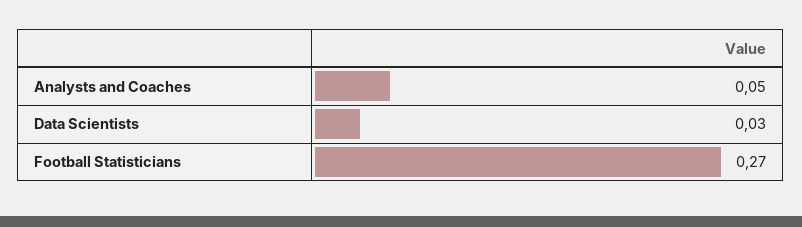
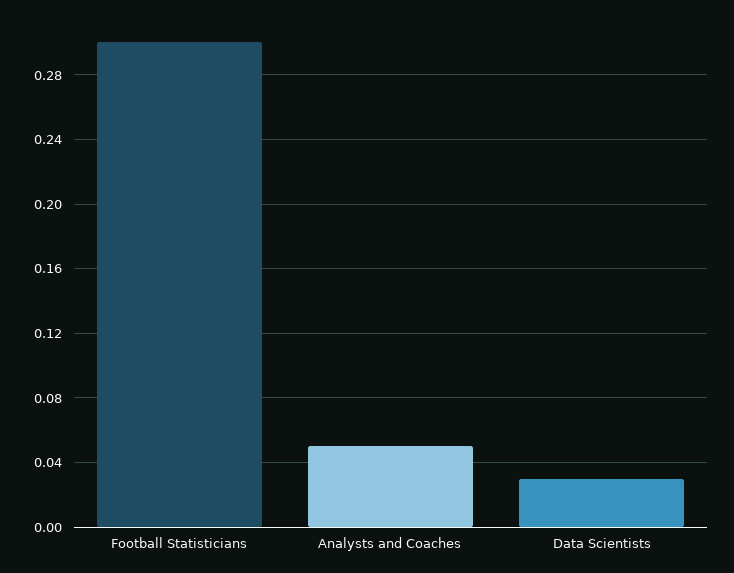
Football Statisticians: 0.27 -> 0.3

